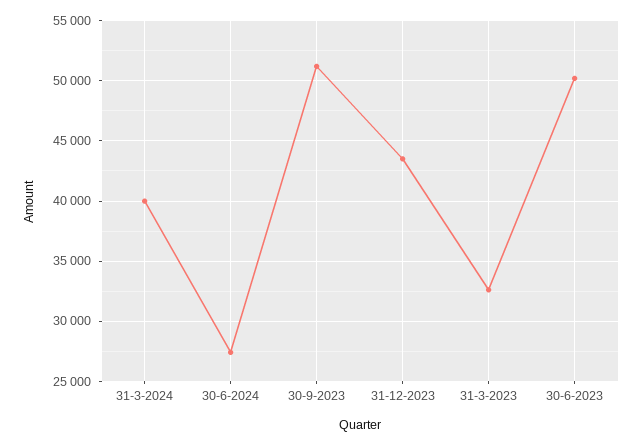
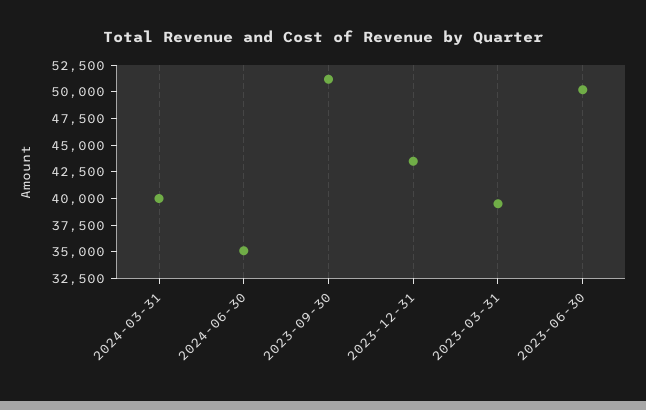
30-6-2024: 27500 -> 35000
31-3-2023: 32500 -> 40000

